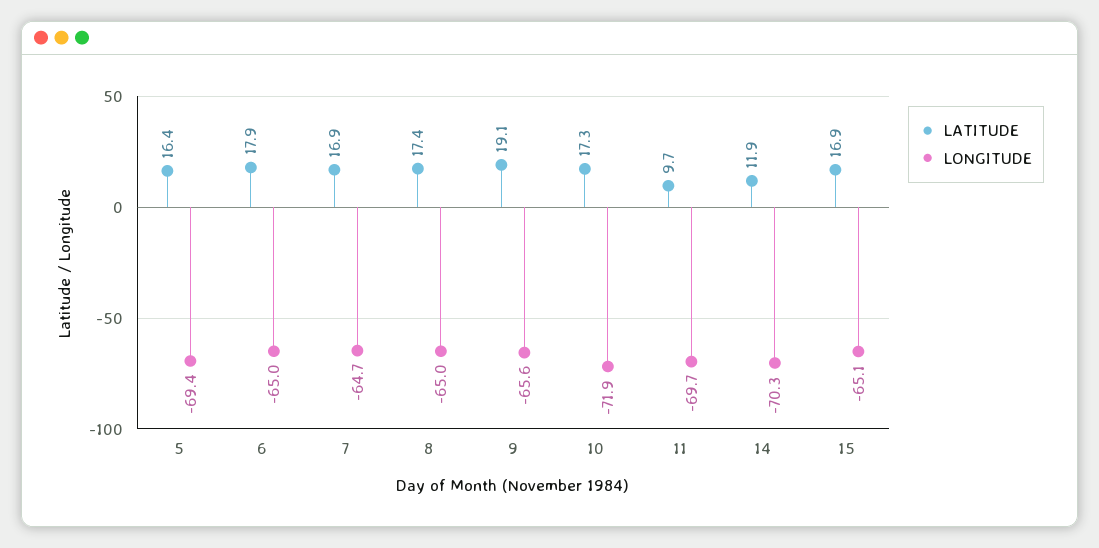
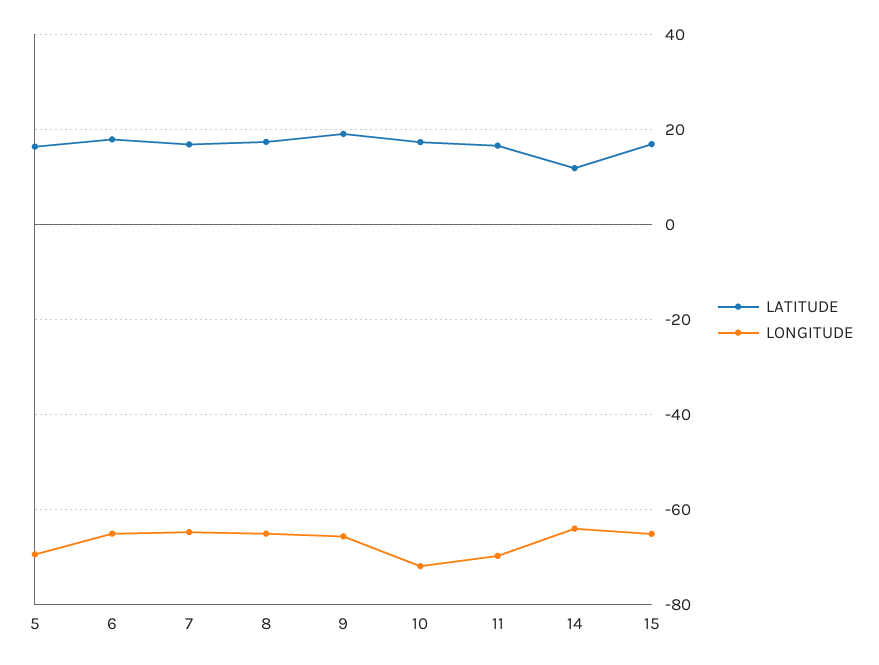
LATITUDE, 11: 9.7 -> 16
LONGITUDE, 14: -70.3 -> -64

